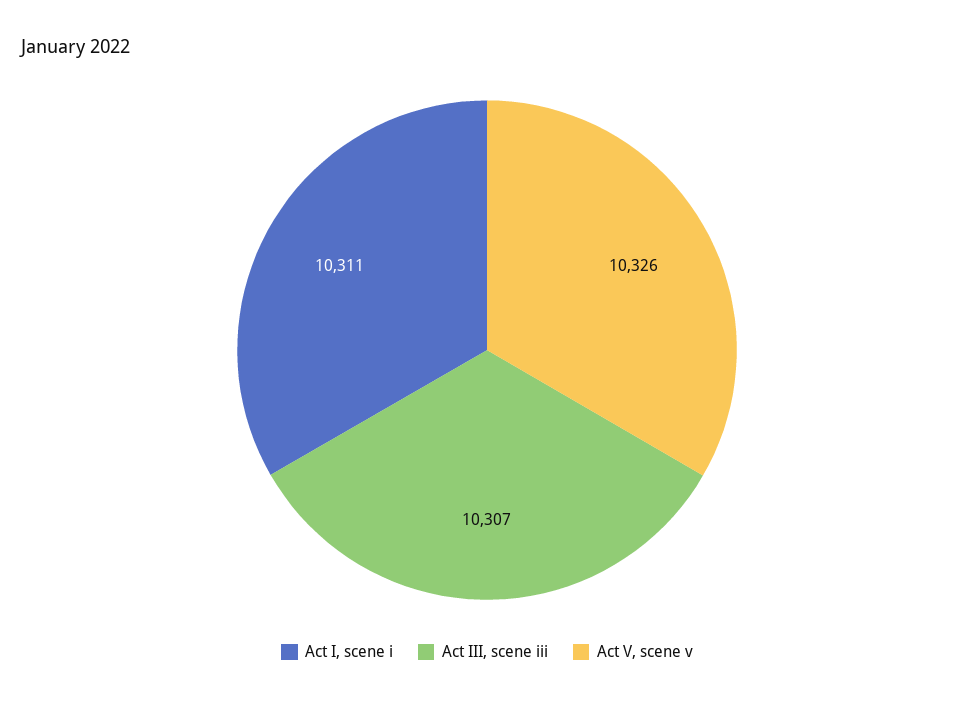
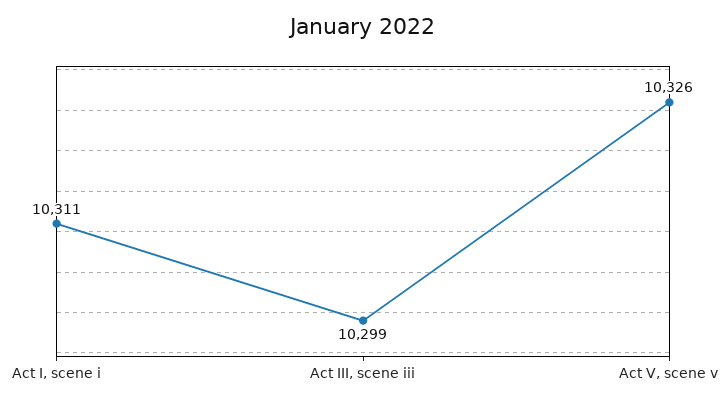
Act III, scene iii: 10307 -> 10299

